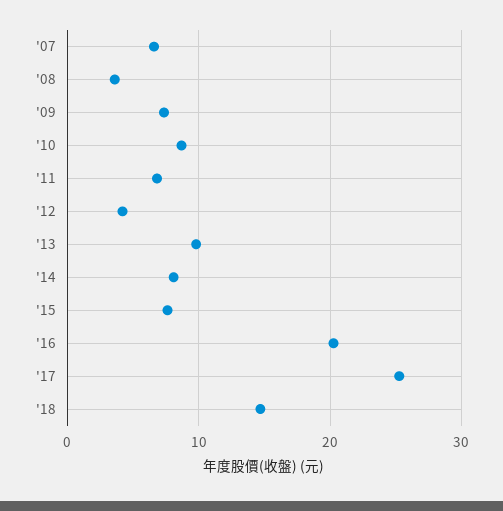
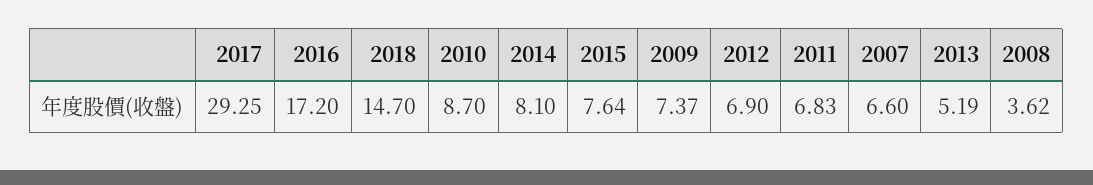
'12: 4 -> 6.9
'13: 10 -> 5.19
'16: 20 -> 17.2
'17: 25 -> 29.25

